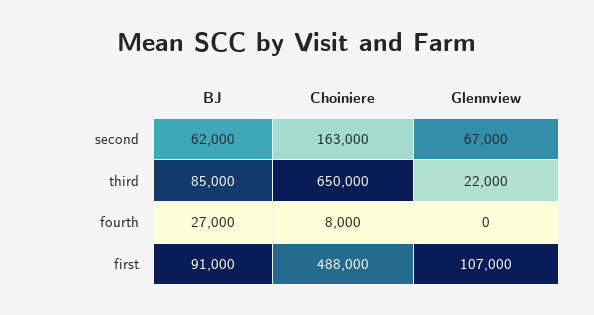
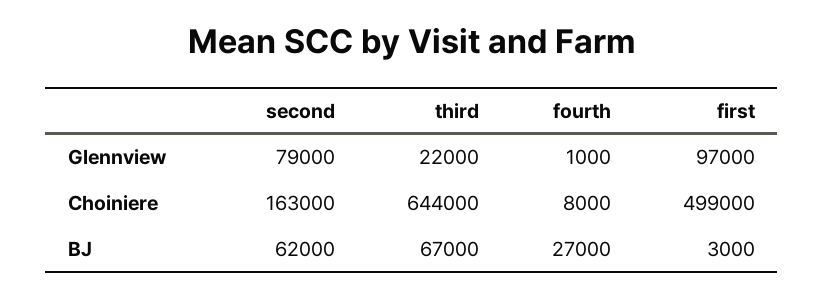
Glennview, second: 67000 -> 79000
BJ, third: 85000 -> 67000
Choiniere, third: 650000 -> 644000
Glennview, fourth: 0 -> 1000
BJ, first: 91000 -> 3000
Choiniere, first: 488000 -> 499000
Glennview, first: 107000 -> 97000

